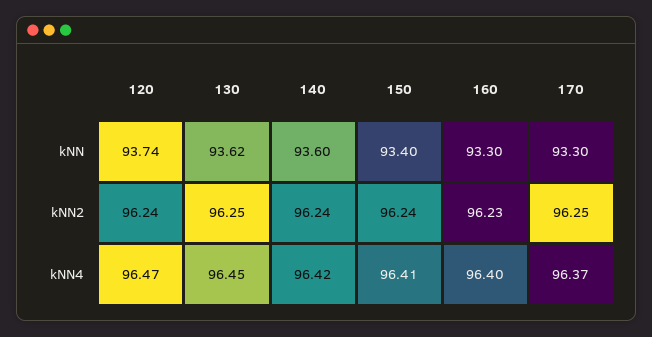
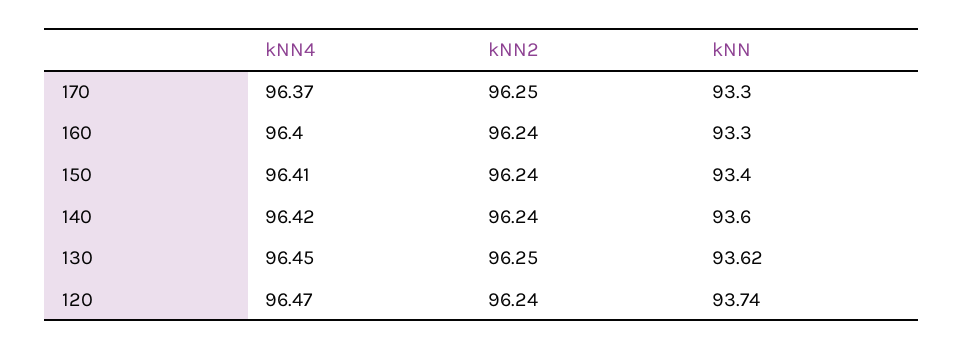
160, kNN2: 96.23 -> 96.24

